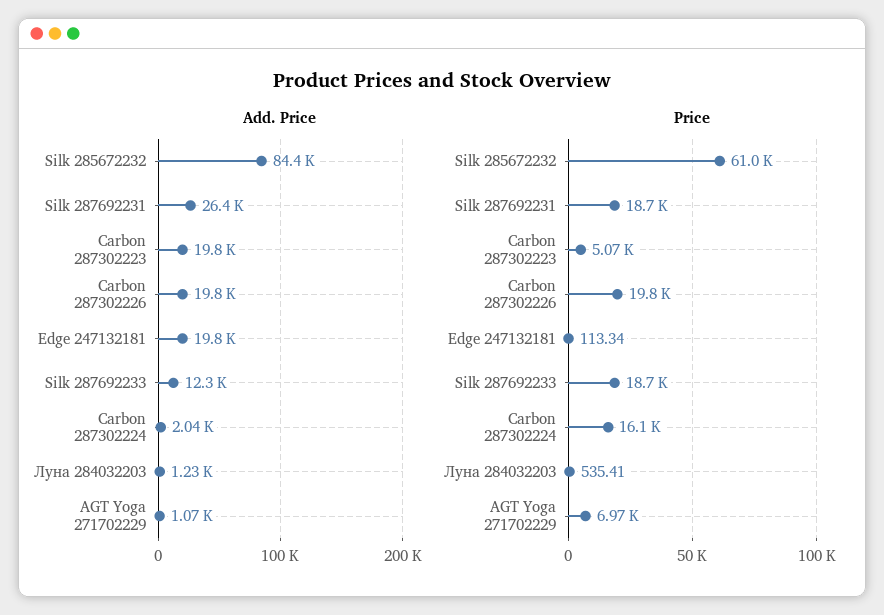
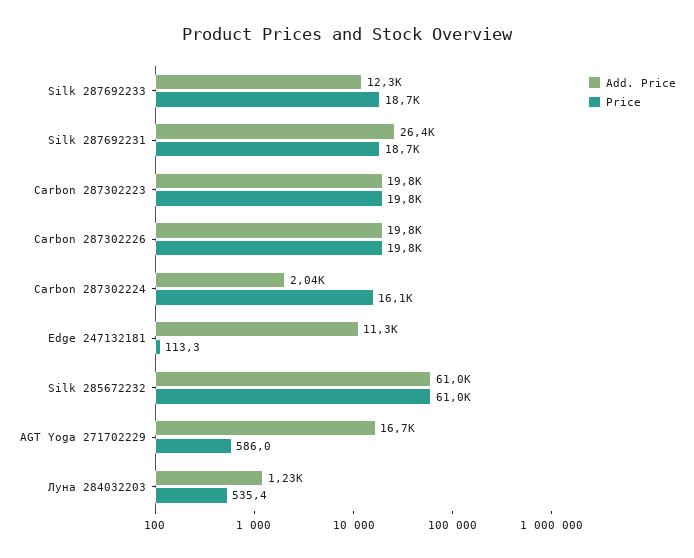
Add. Price, Silk 285672232: 84400 -> 61000
Add. Price, Edge 247132181: 19800 -> 11300
Add. Price, AGT Yoga 271702229: 1070 -> 16700
Price, Carbon 287302223: 5070 -> 19800
Price, AGT Yoga 271702229: 6970 -> 586

